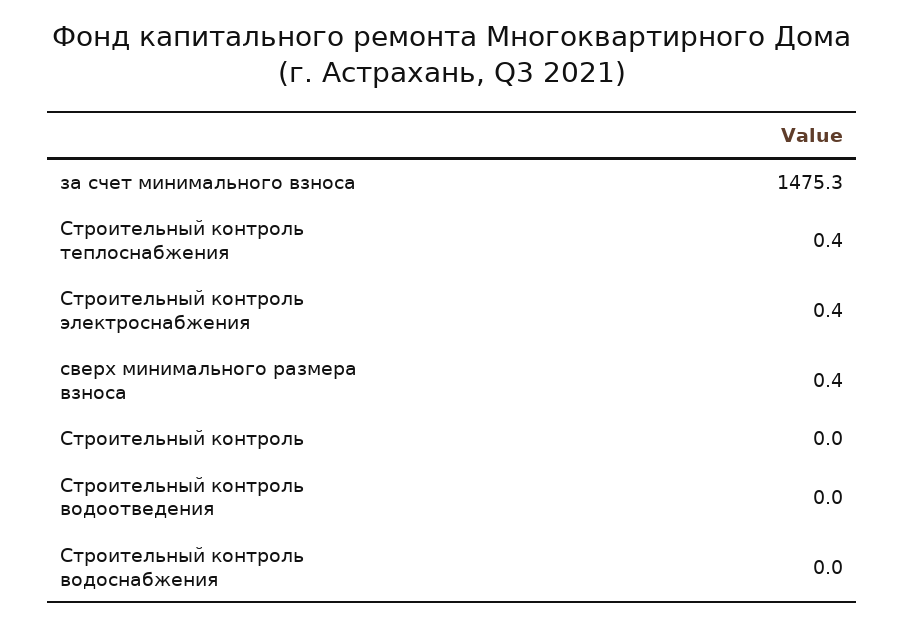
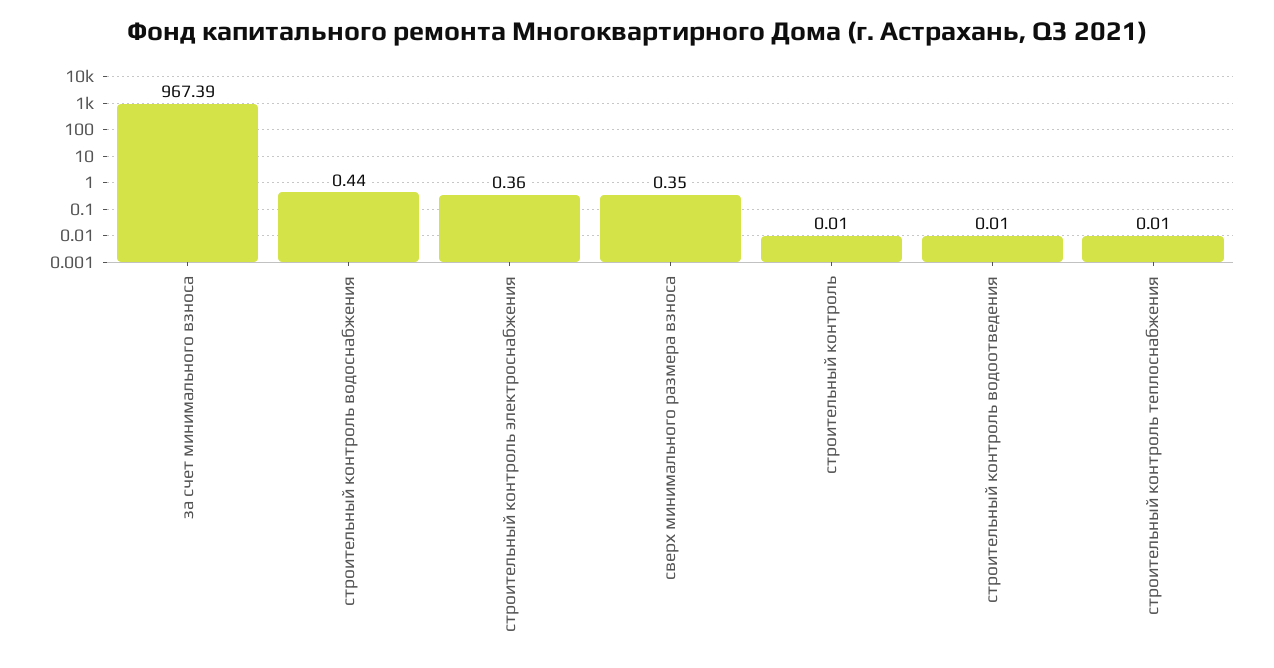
за счет минимального взноса: 1475.3 -> 967.39
Строительный контроль теплоснабжения: 0.4 -> 0.01
Строительный контроль водоснабжения: 0 -> 0.44

